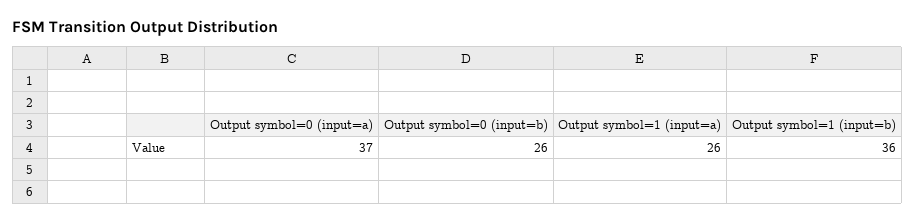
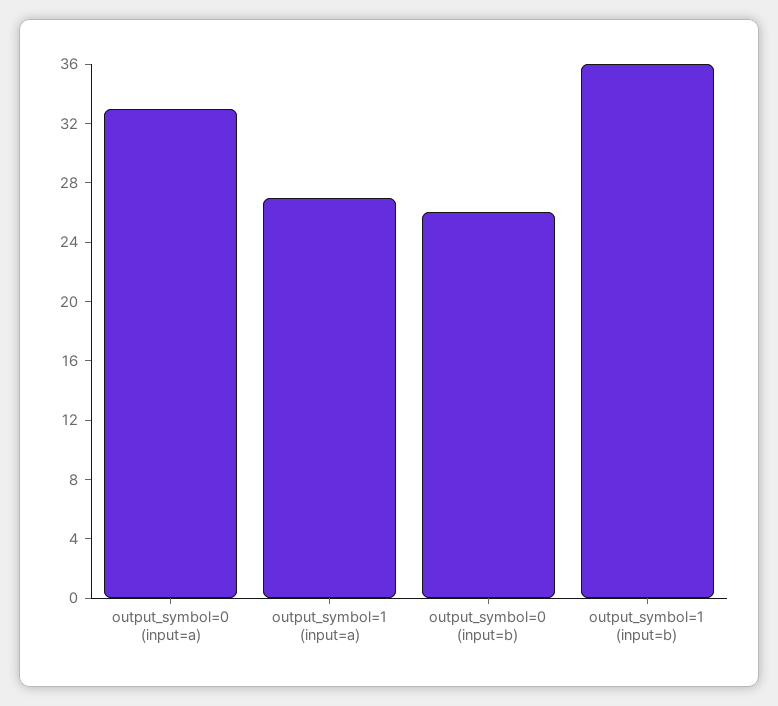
Output symbol=0 (input=a): 37 -> 33
Output symbol=1 (input=a): 26 -> 27

